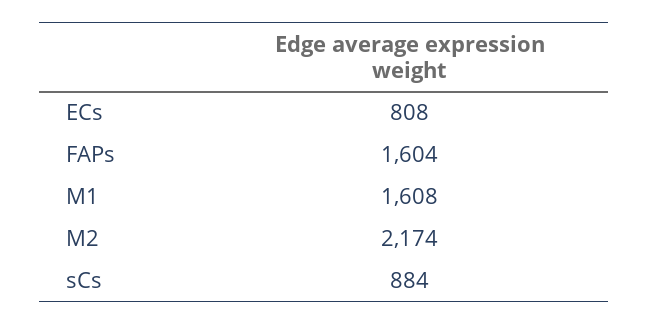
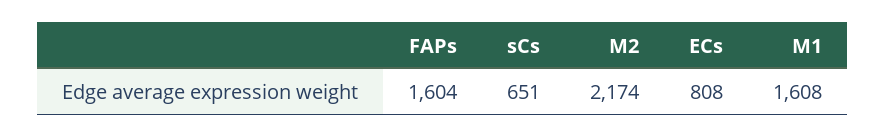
sCs: 884 -> 651

